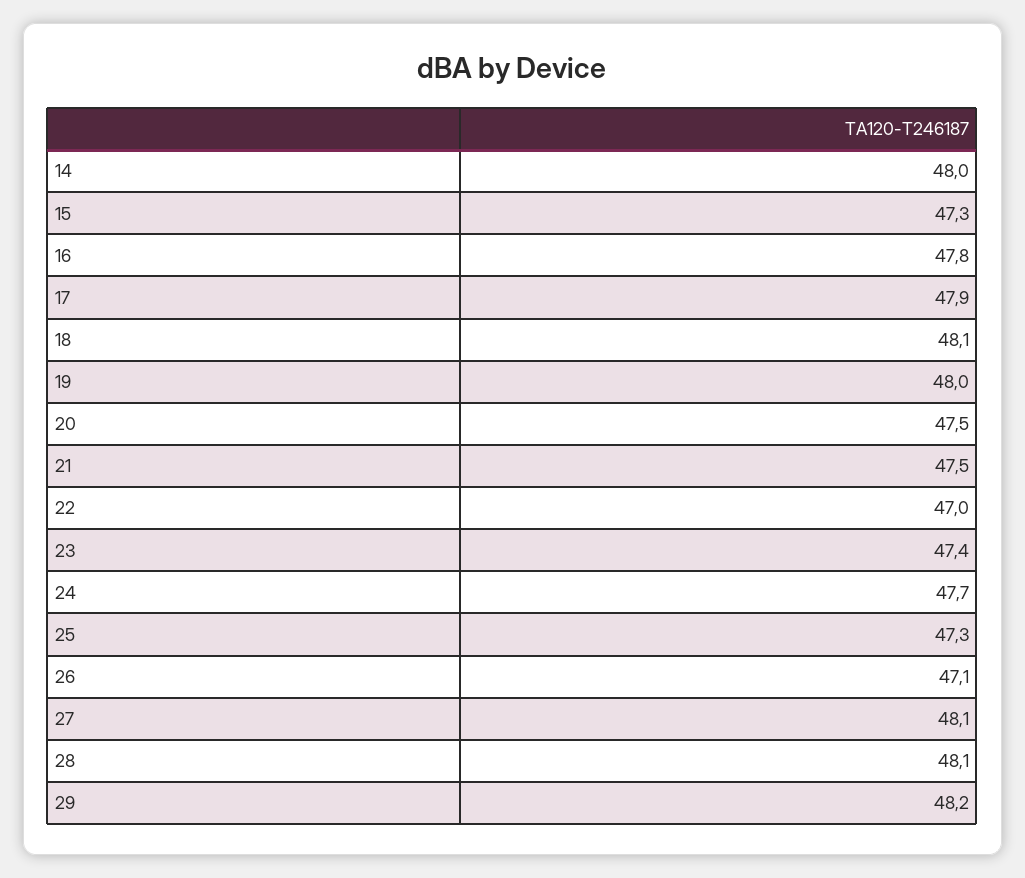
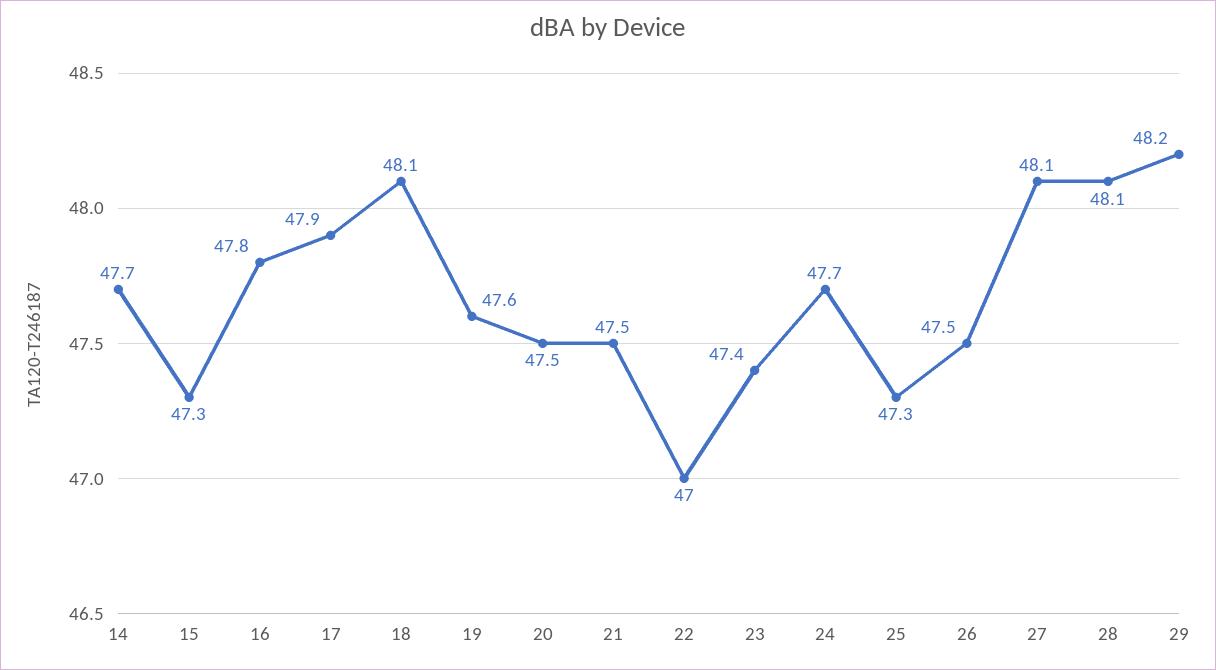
14: 48 -> 47.7
19: 48 -> 47.6
26: 47.1 -> 47.5

